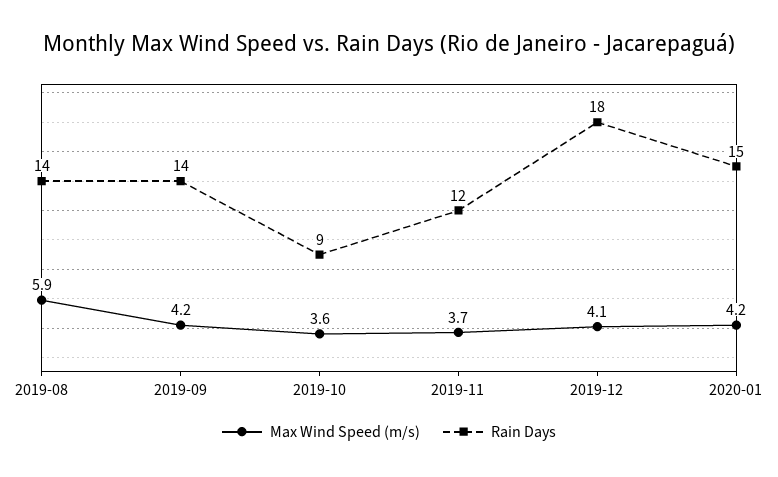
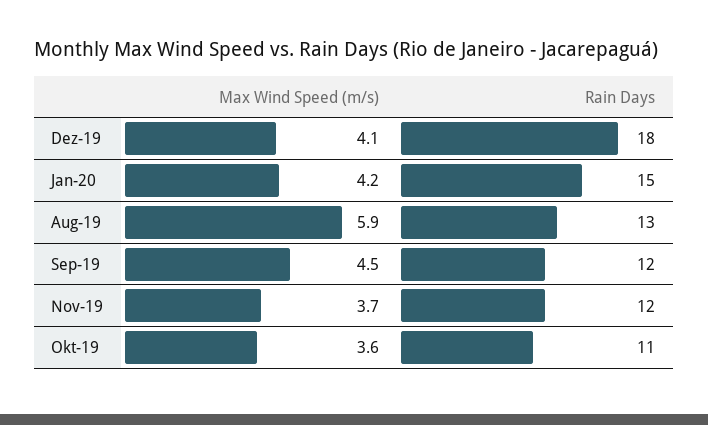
Rain Days, 2019-08: 14 -> 13
Max Wind Speed (m/s), 2019-09: 4.2 -> 4.5
Rain Days, 2019-09: 14 -> 12
Rain Days, 2019-10: 9 -> 11

